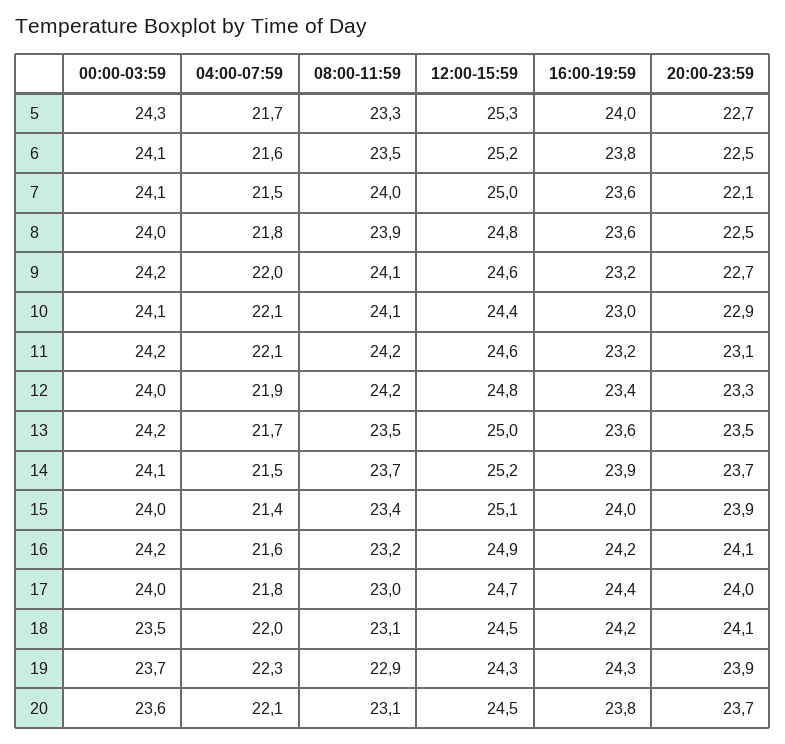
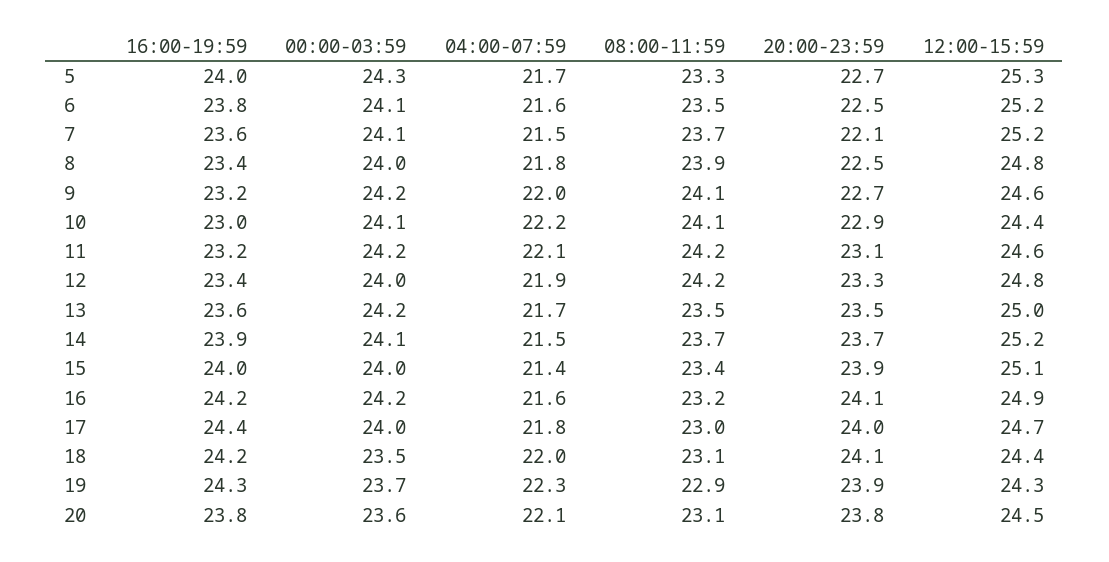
08:00-11:59, 7: 24 -> 23.7
12:00-15:59, 7: 25 -> 25.2
16:00-19:59, 8: 23.6 -> 23.4
04:00-07:59, 10: 22.1 -> 22.2
12:00-15:59, 18: 24.5 -> 24.4
20:00-23:59, 20: 23.7 -> 23.8

